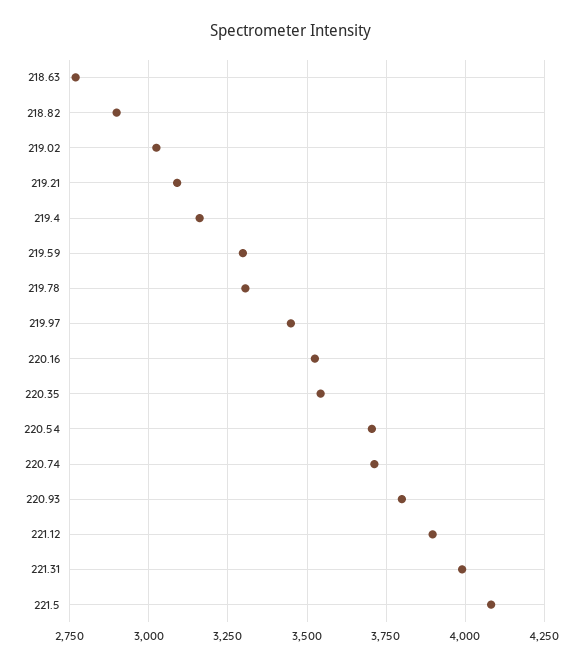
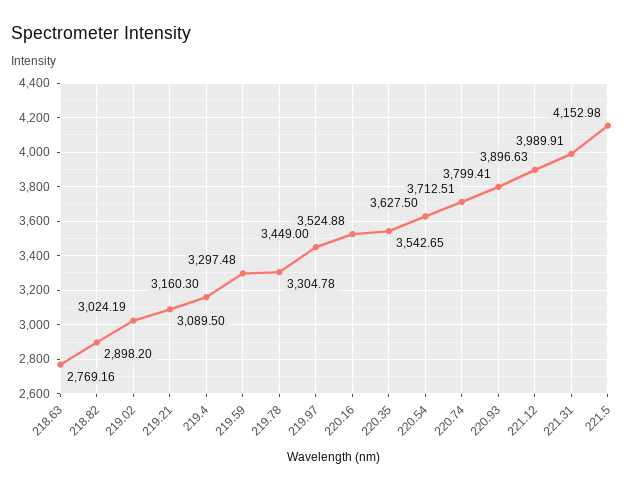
220.54: 3700 -> 3627.5
221.5: 4075 -> 4152.98

